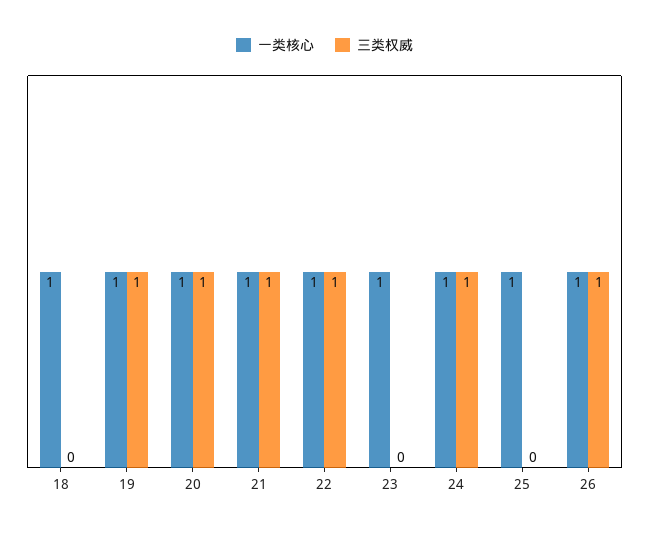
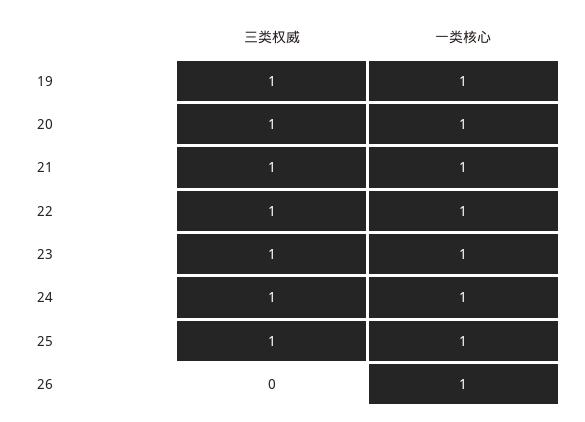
一类核心, 18: 1 -> none
三类权威, 18: 0 -> none
三类权威, 23: 0 -> 1
三类权威, 25: 0 -> 1
三类权威, 26: 1 -> 0

